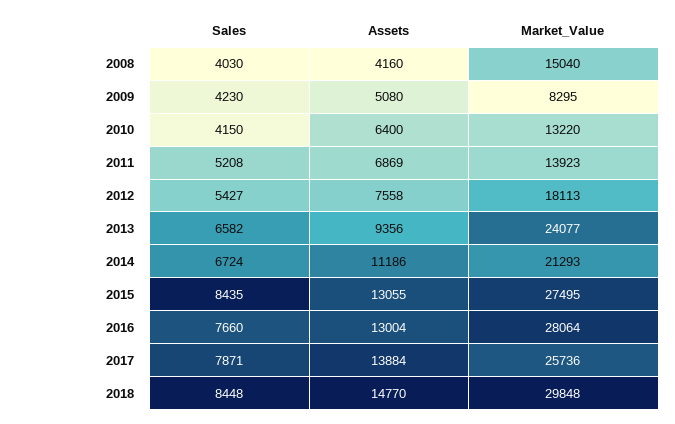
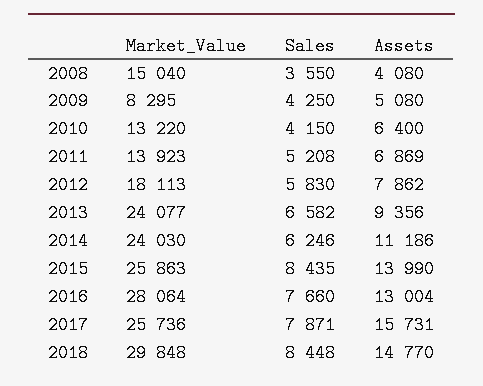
Sales, 2008: 4030 -> 3550
Assets, 2008: 4160 -> 4080
Sales, 2009: 4230 -> 4250
Sales, 2012: 5427 -> 5830
Assets, 2012: 7558 -> 7862
Sales, 2014: 6724 -> 6246
Market_Value, 2014: 21293 -> 24030
Assets, 2015: 13055 -> 13990
Market_Value, 2015: 27495 -> 25863
Assets, 2017: 13884 -> 15731

